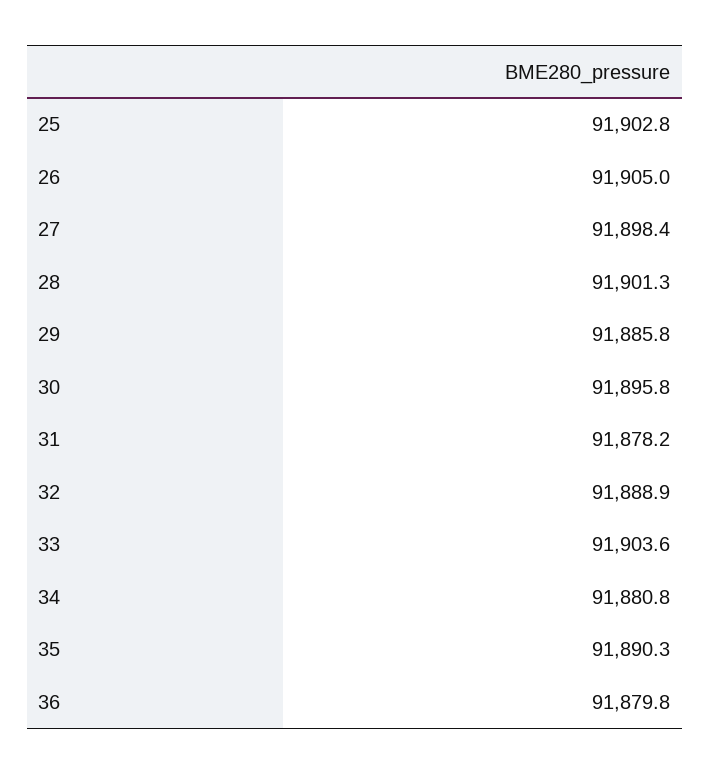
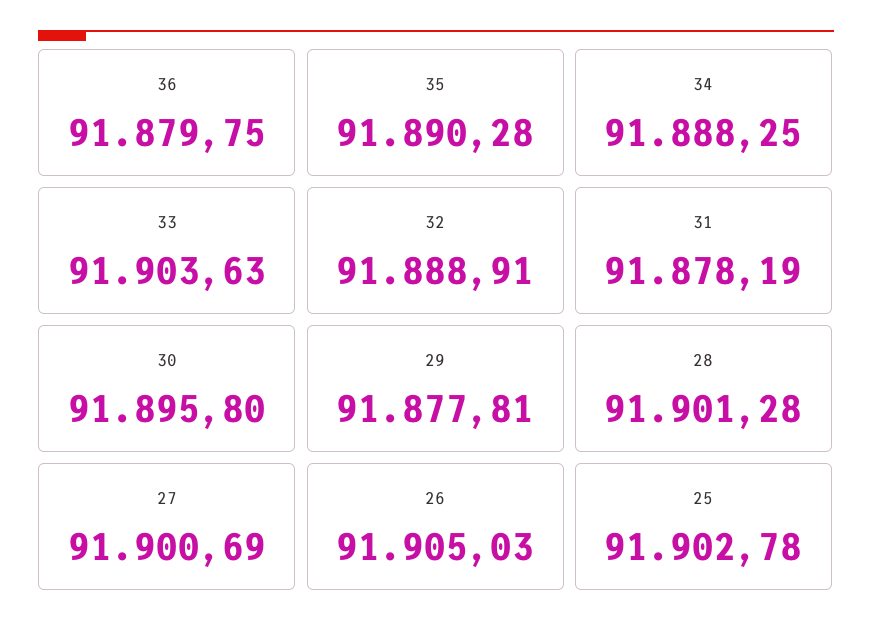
27: 91898.4 -> 91900.69
29: 91885.8 -> 91877.81
34: 91880.8 -> 91888.25

